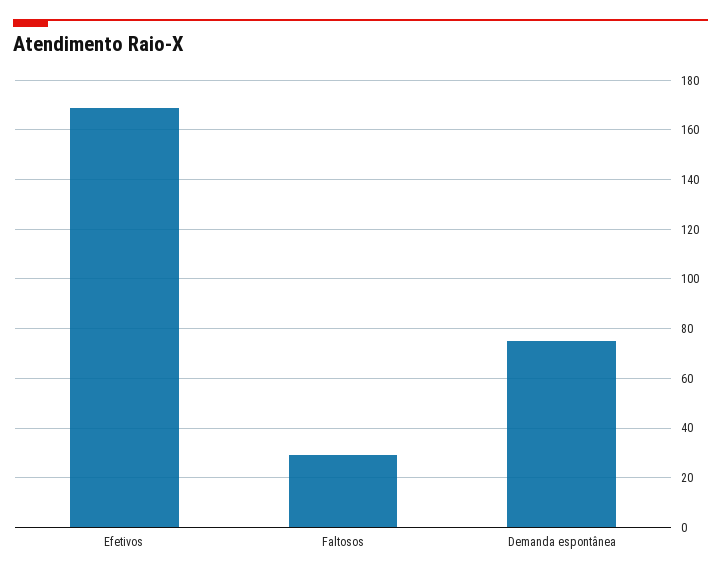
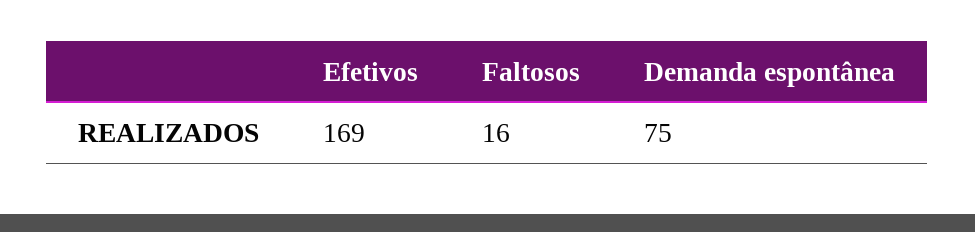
Faltosos: 30 -> 16

